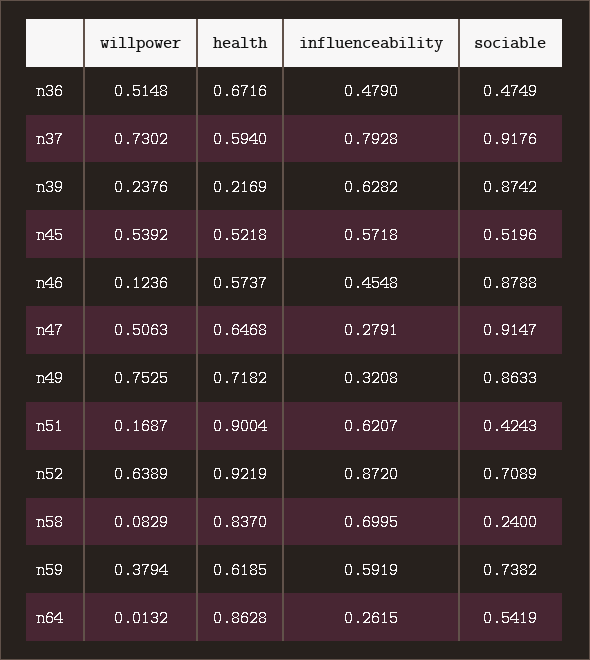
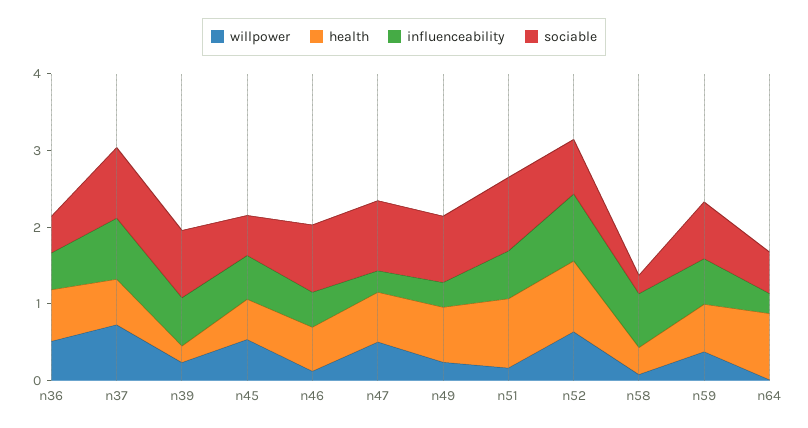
willpower, n49: 0.7525 -> 0.2
sociable, n51: 0.4243 -> 1
health, n58: 0.837 -> 0.4

